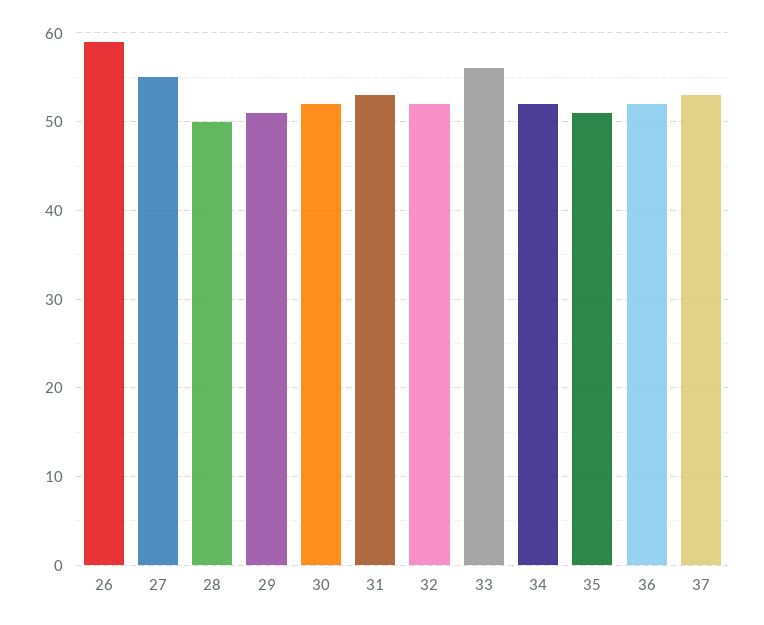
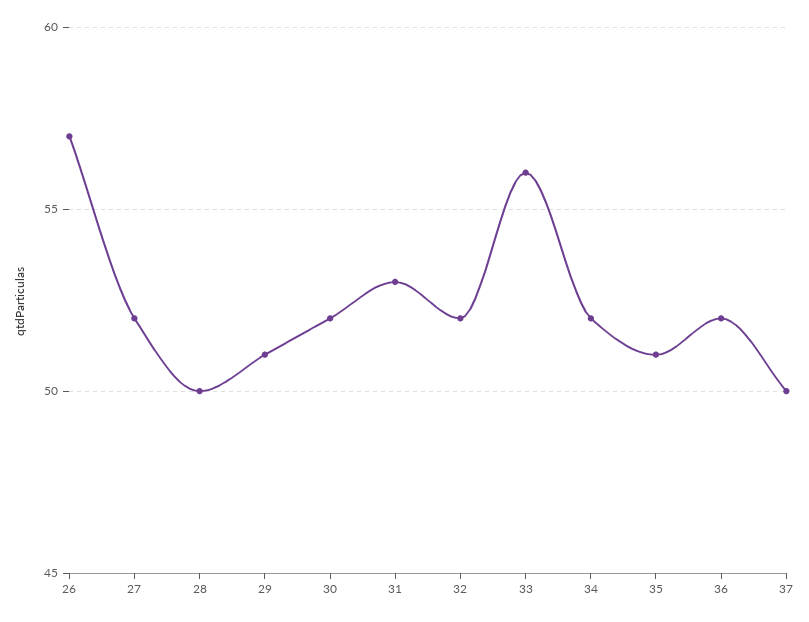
26: 59 -> 57
27: 55 -> 52
37: 53 -> 50

